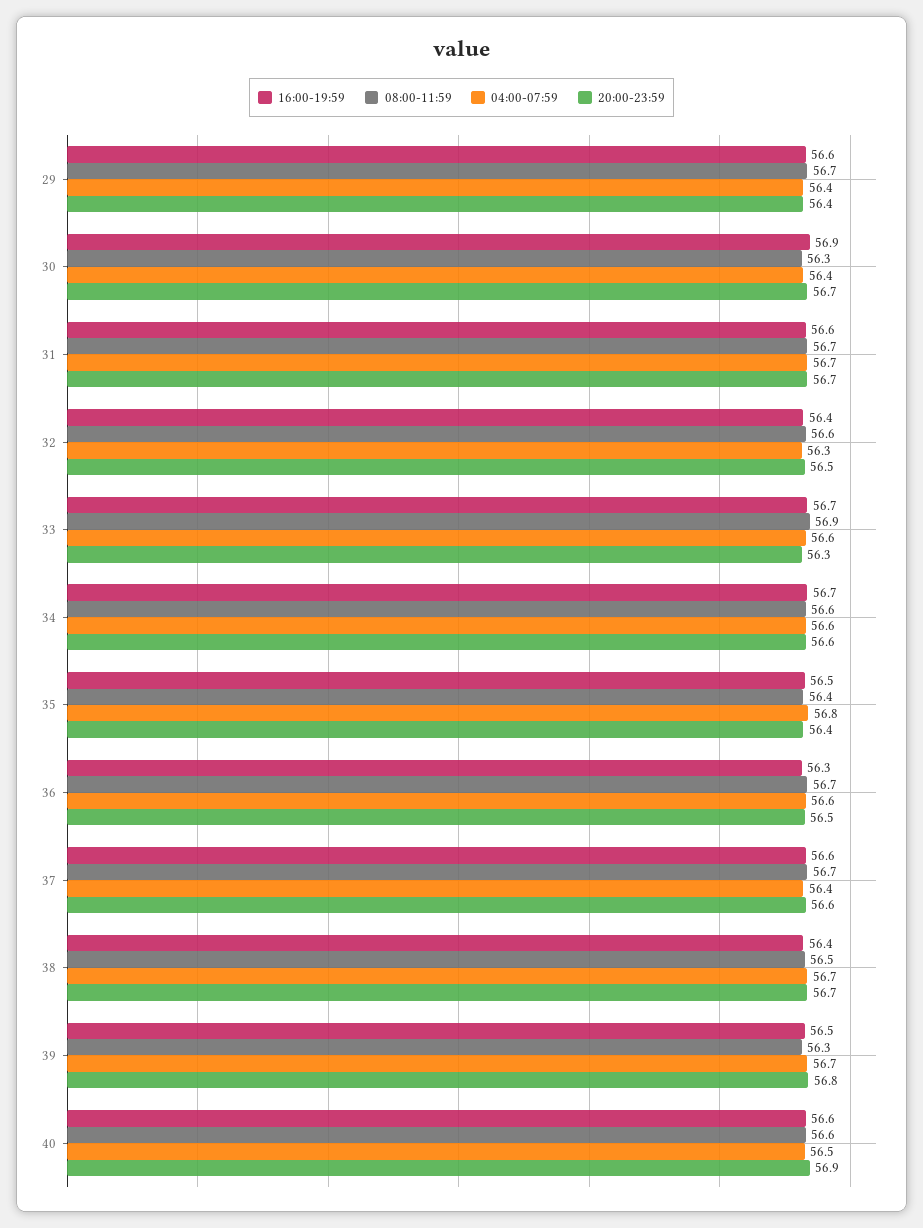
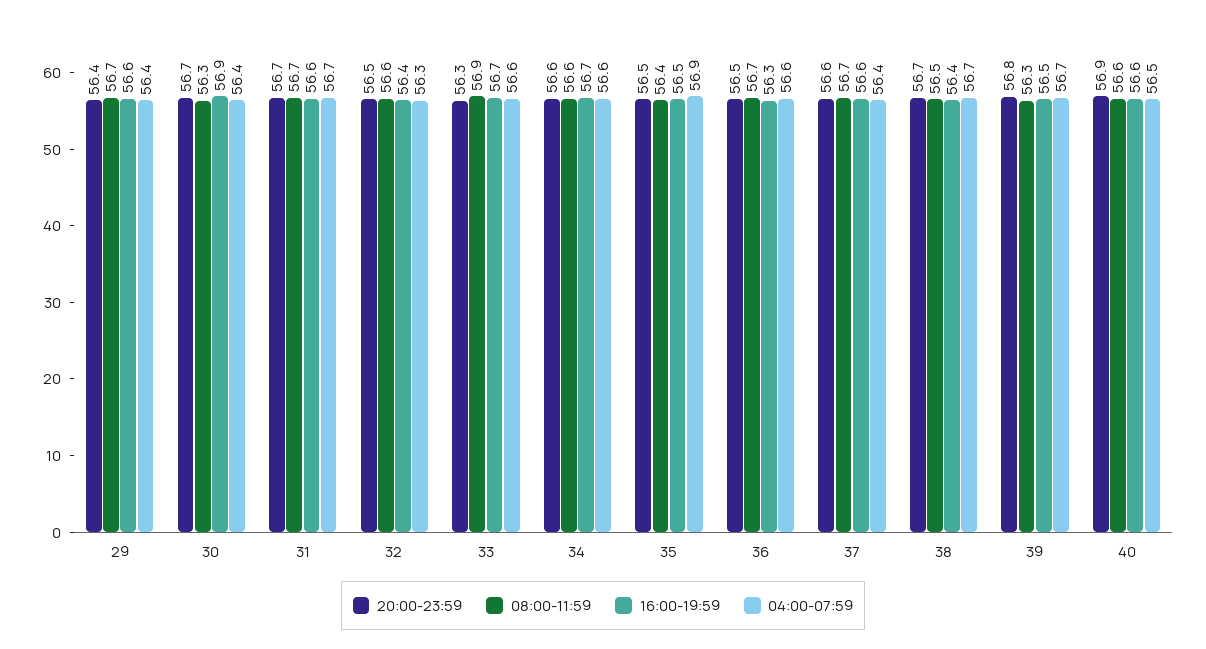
04:00-07:59, 35: 56.8 -> 56.9
20:00-23:59, 35: 56.4 -> 56.5

